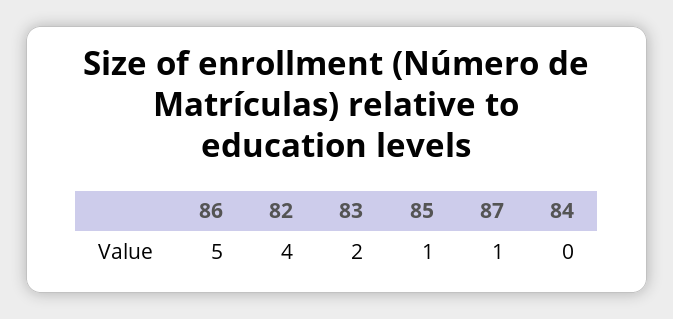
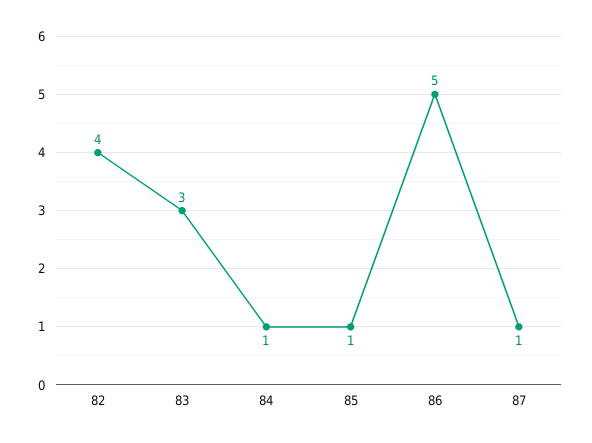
83: 2 -> 3
84: 0 -> 1

